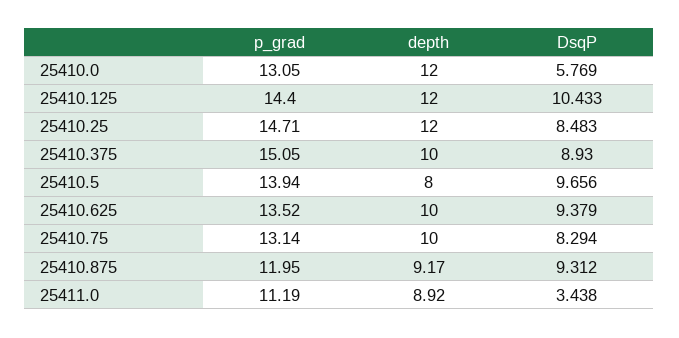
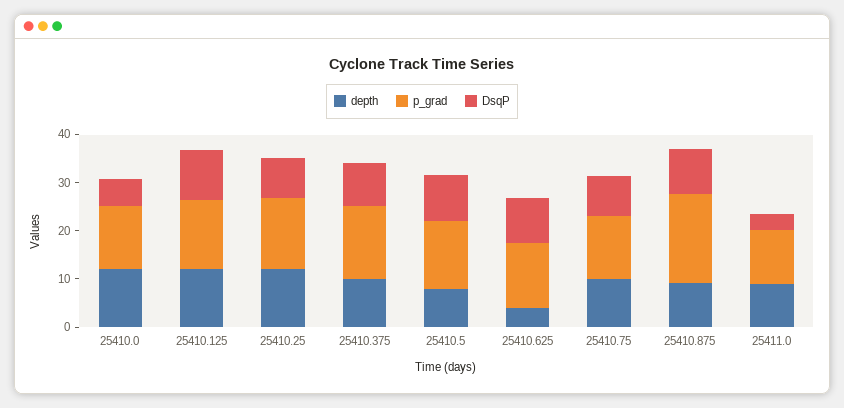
depth, 25410.625: 10 -> 4
p_grad, 25410.875: 11.95 -> 18

